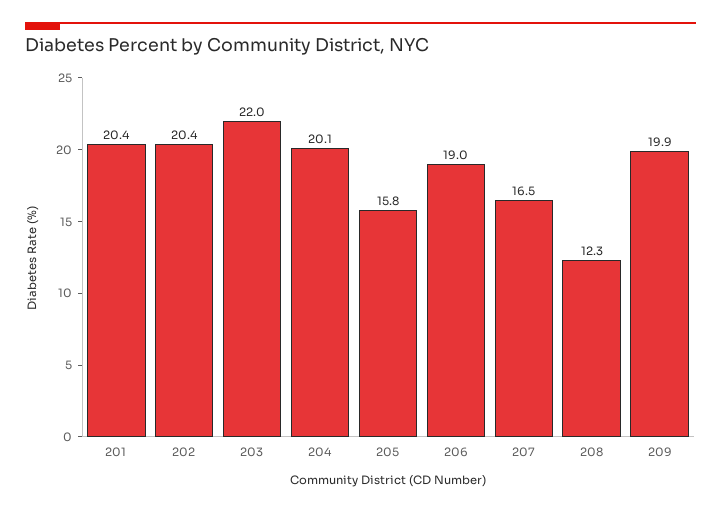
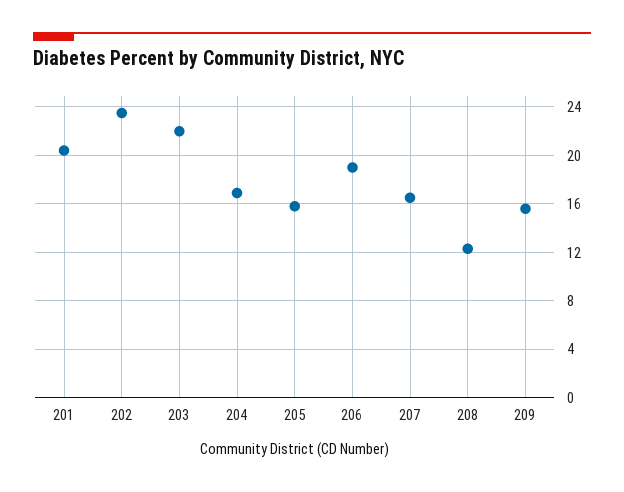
202: 20.4 -> 23.5
204: 20.1 -> 17
209: 19.9 -> 15.5

